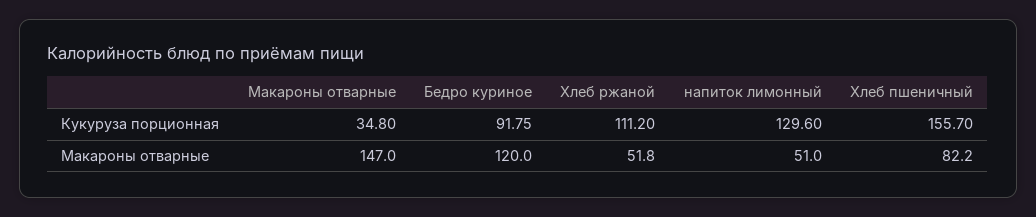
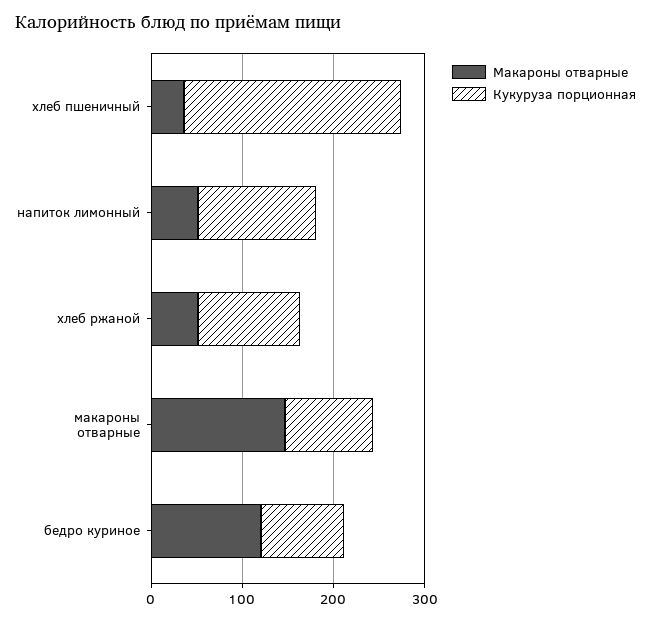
Кукуруза порционная, Макароны отварные: 34.8 -> 100
Кукуруза порционная, Хлеб пшеничный: 155.7 -> 240
Макароны отварные, Хлеб пшеничный: 82.2 -> 40

